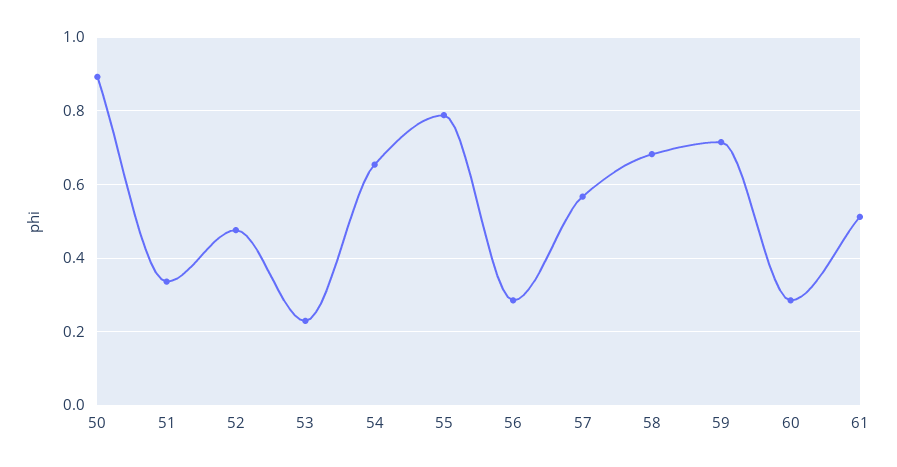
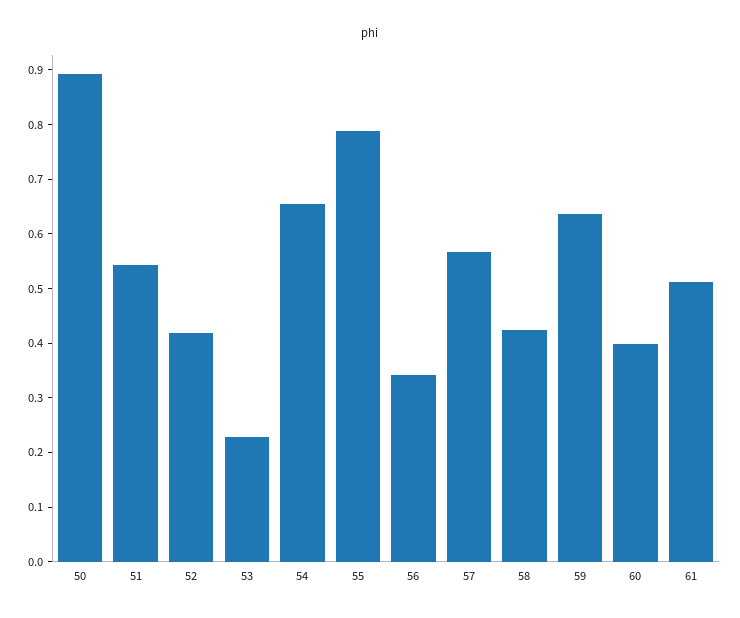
51: 0.34 -> 0.54
52: 0.48 -> 0.42
56: 0.28 -> 0.34
58: 0.68 -> 0.42
59: 0.72 -> 0.64
60: 0.28 -> 0.4

